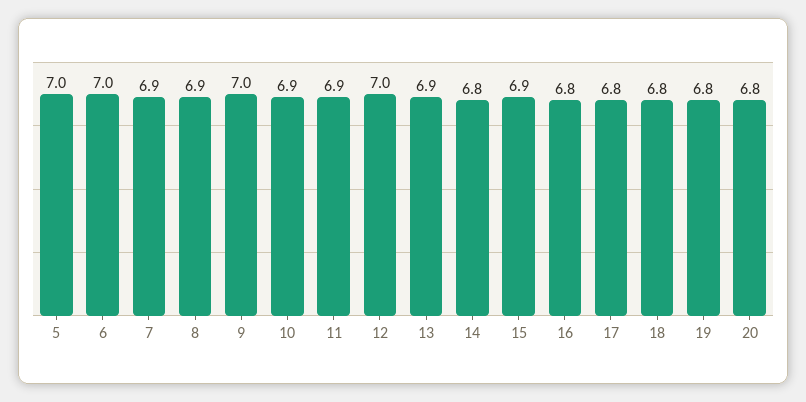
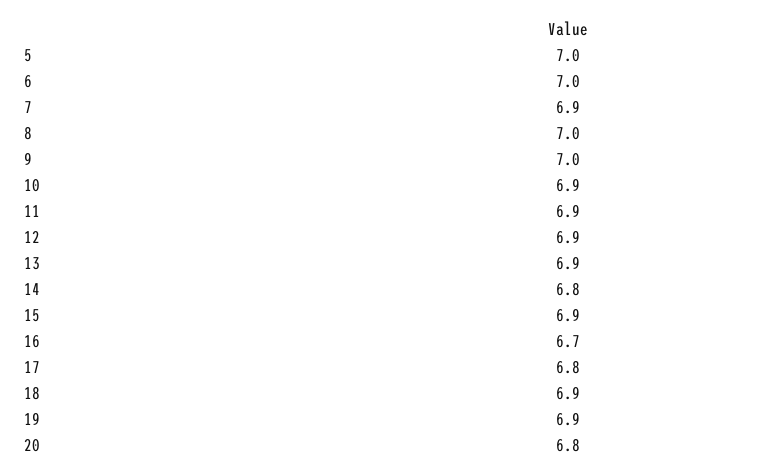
8: 6.9 -> 7
12: 7 -> 6.9
16: 6.8 -> 6.7
18: 6.8 -> 6.9
19: 6.8 -> 6.9

